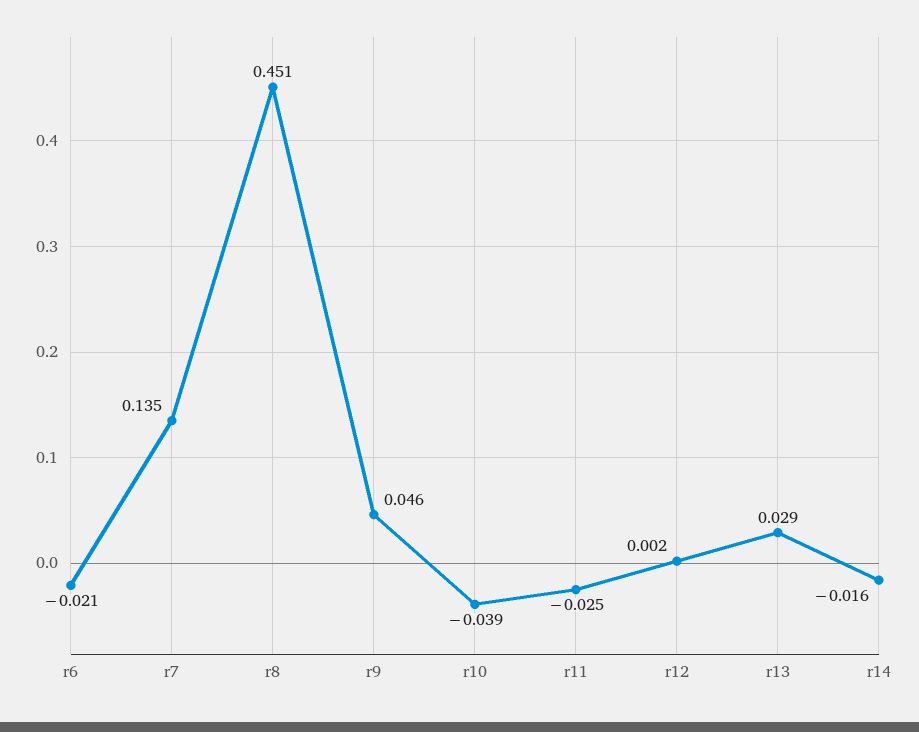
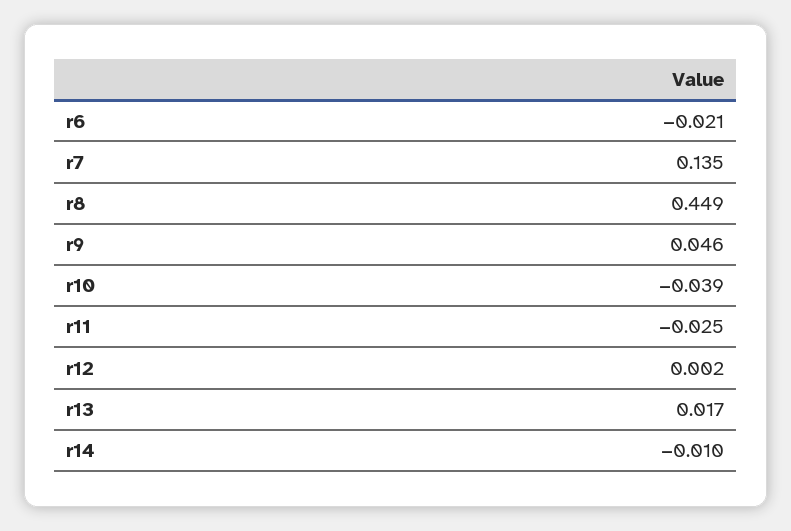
r8: 0.451 -> 0.449
r13: 0.029 -> 0.017
r14: -0.016 -> -0.01

